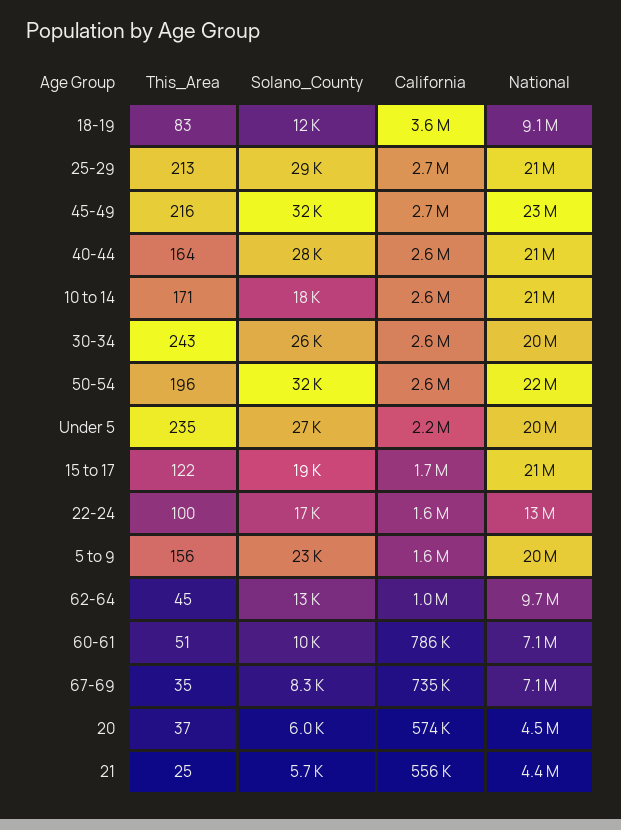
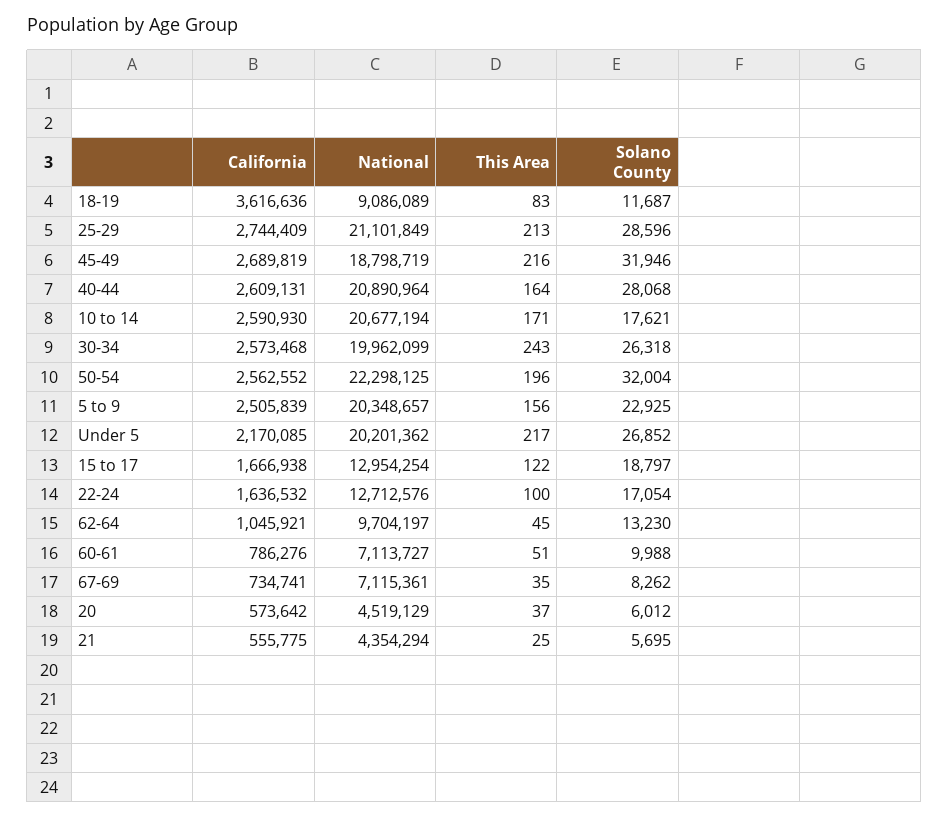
National, 45-49: 23000000 -> 18798719
This_Area, Under 5: 235 -> 217
National, 15 to 17: 21000000 -> 12954254
California, 5 to 9: 1600000 -> 2505839

